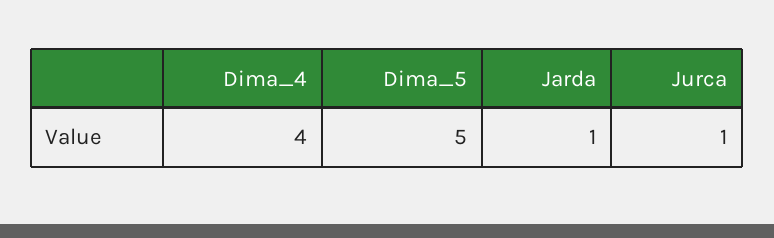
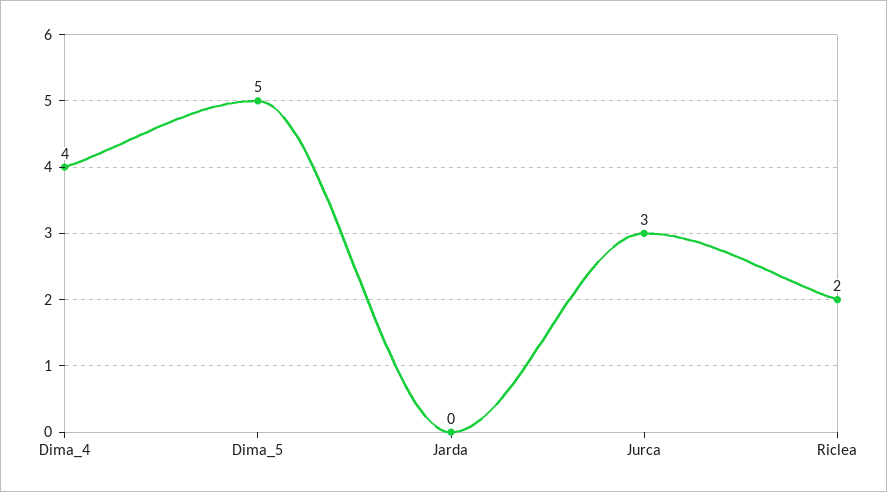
Jarda: 1 -> 0
Jurca: 1 -> 3
Riclea: none -> 2

